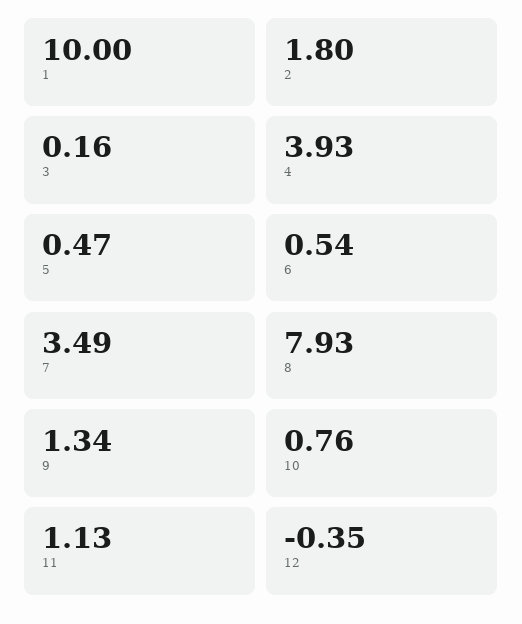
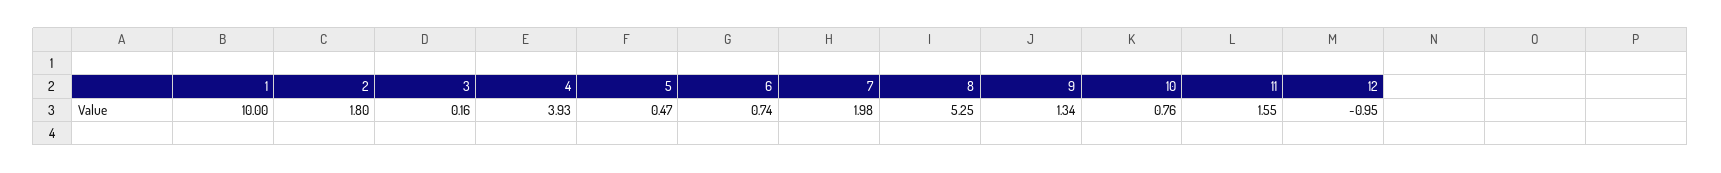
6: 0.54 -> 0.74
7: 3.49 -> 1.98
8: 7.93 -> 5.25
11: 1.13 -> 1.55
12: -0.35 -> -0.95

